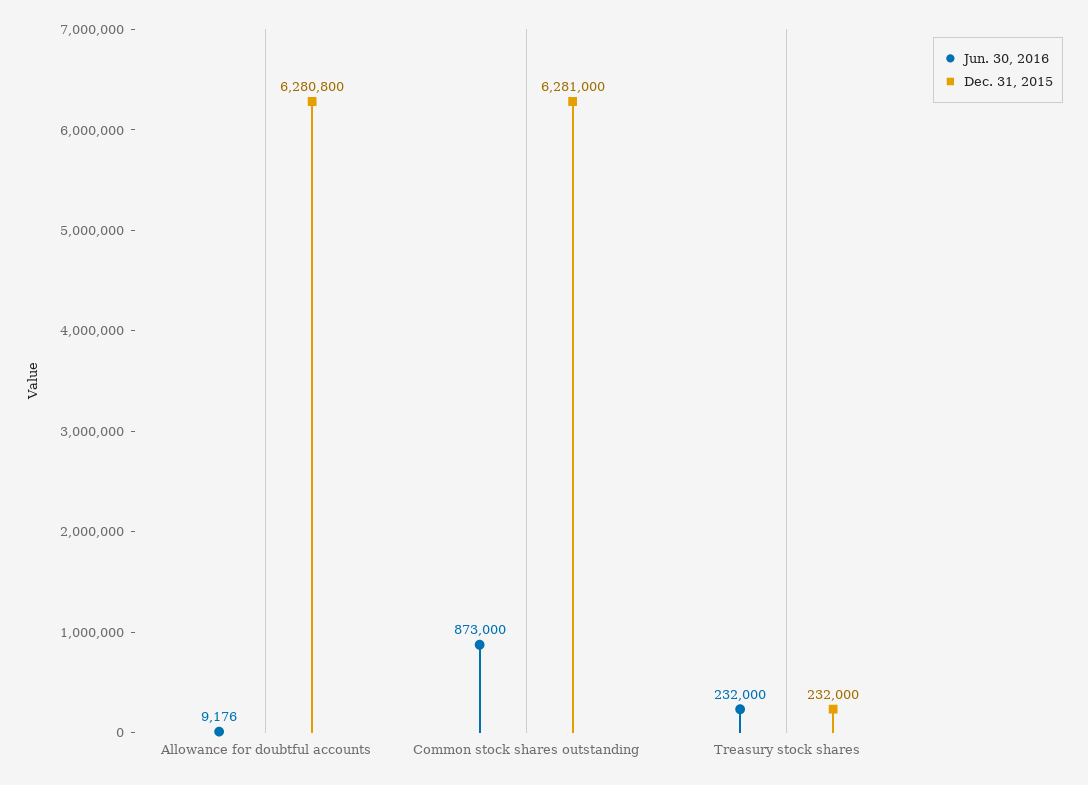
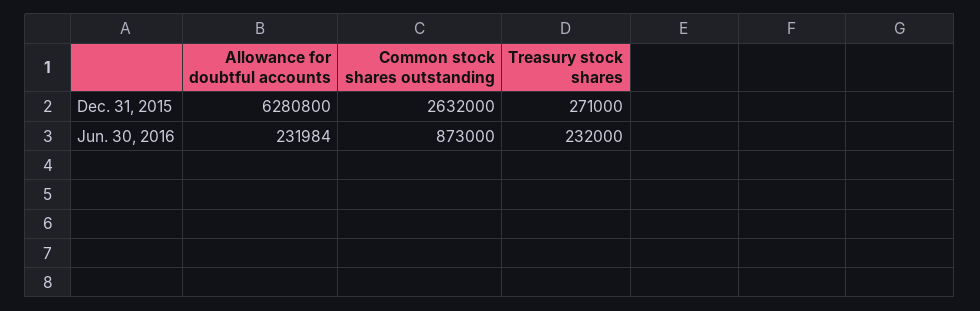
Jun. 30, 2016, Allowance for doubtful accounts: 9176 -> 231984
Dec. 31, 2015, Common stock shares outstanding: 6281000 -> 2632000
Dec. 31, 2015, Treasury stock shares: 232000 -> 271000

